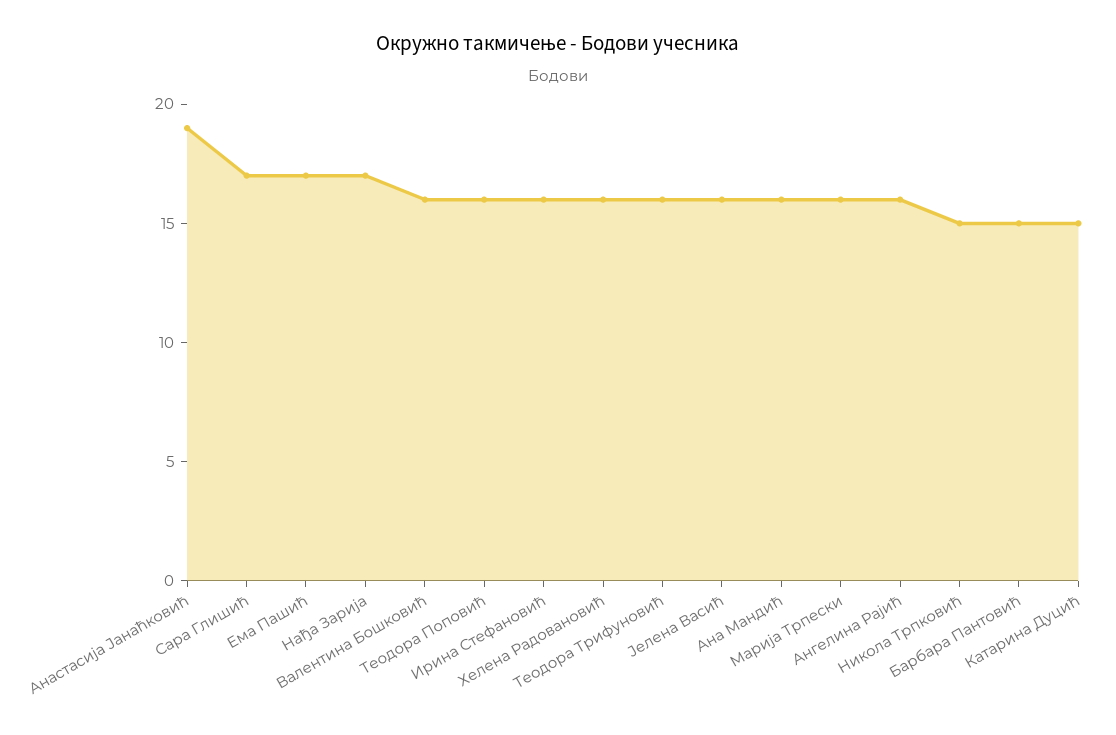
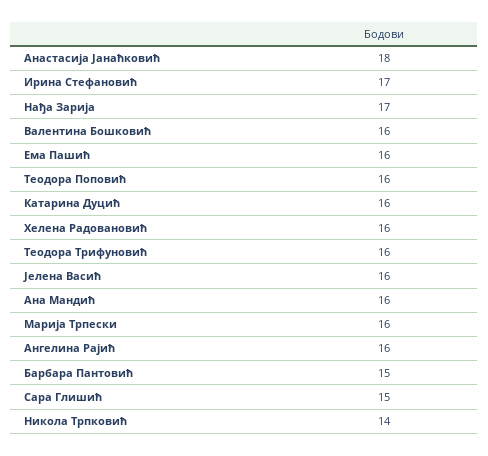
Анастасија Јанаћковић: 19 -> 18
Сара Глишић: 17 -> 15
Ема Пашић: 17 -> 16
Ирина Стефановић: 16 -> 17
Никола Трпковић: 15 -> 14
Катарина Дуцић: 15 -> 16

